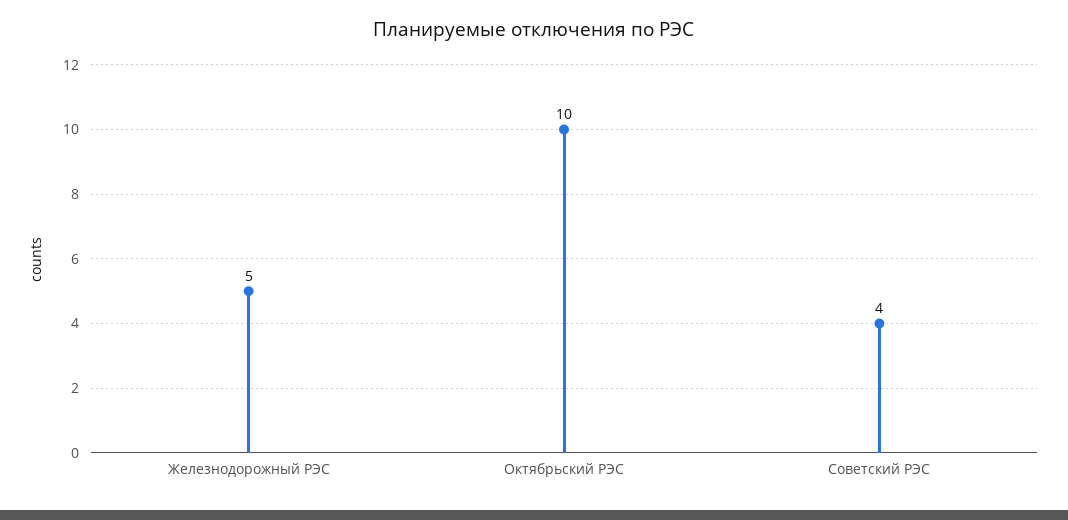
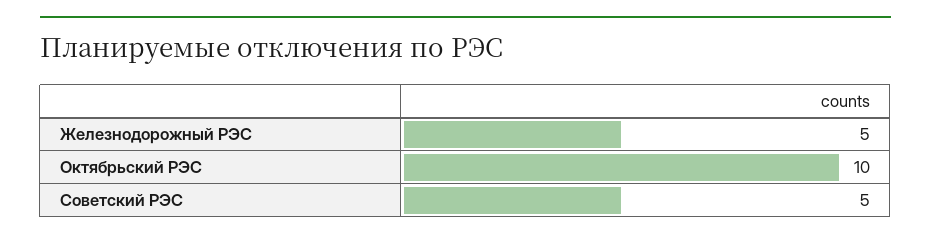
Советский РЭС: 4 -> 5

